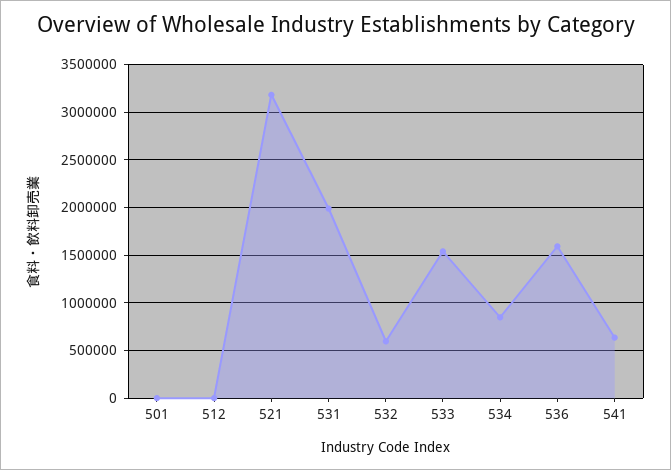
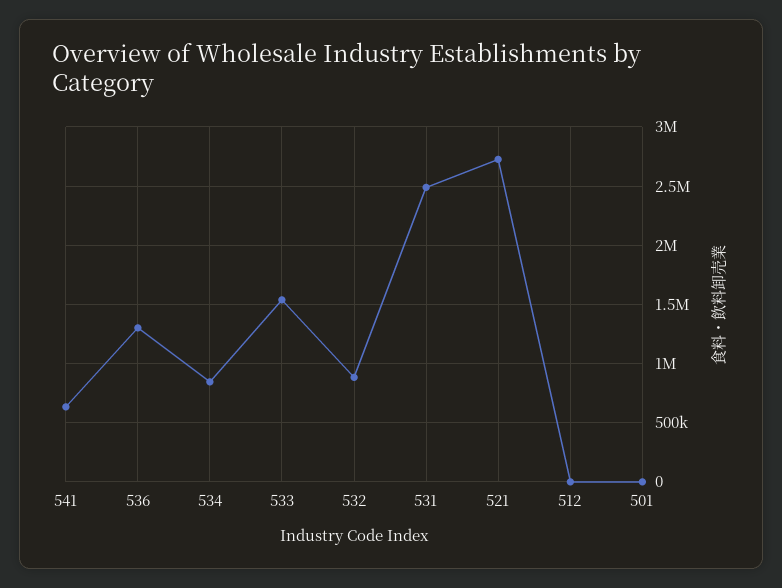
521: 3200000 -> 2700000
531: 2000000 -> 2500000
532: 600000 -> 900000
536: 1600000 -> 1300000

